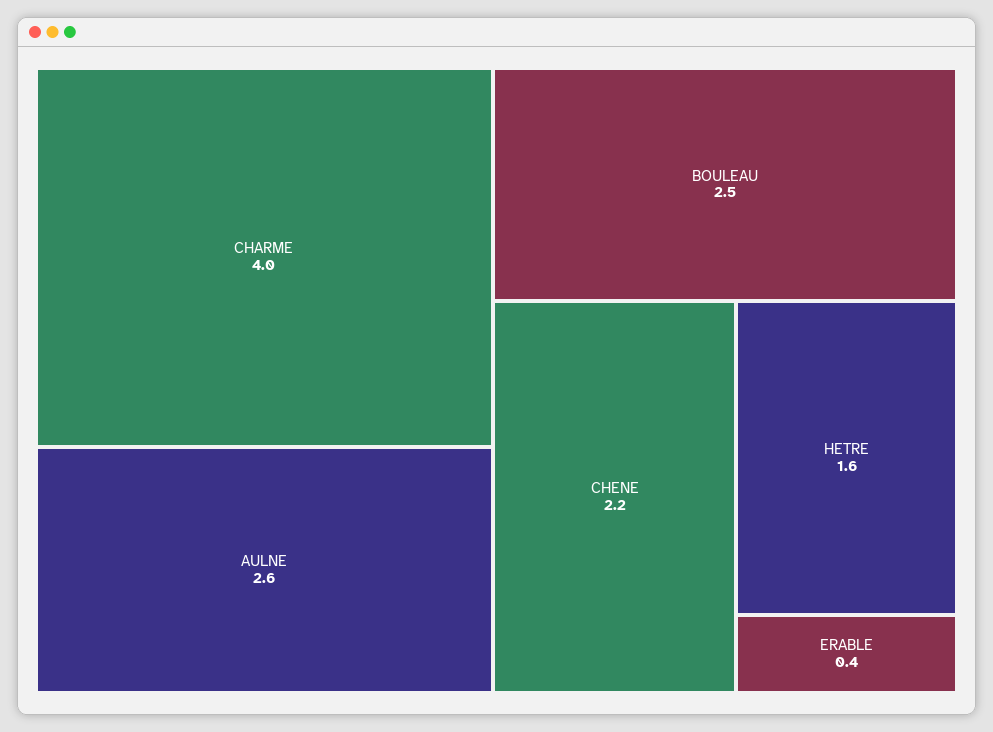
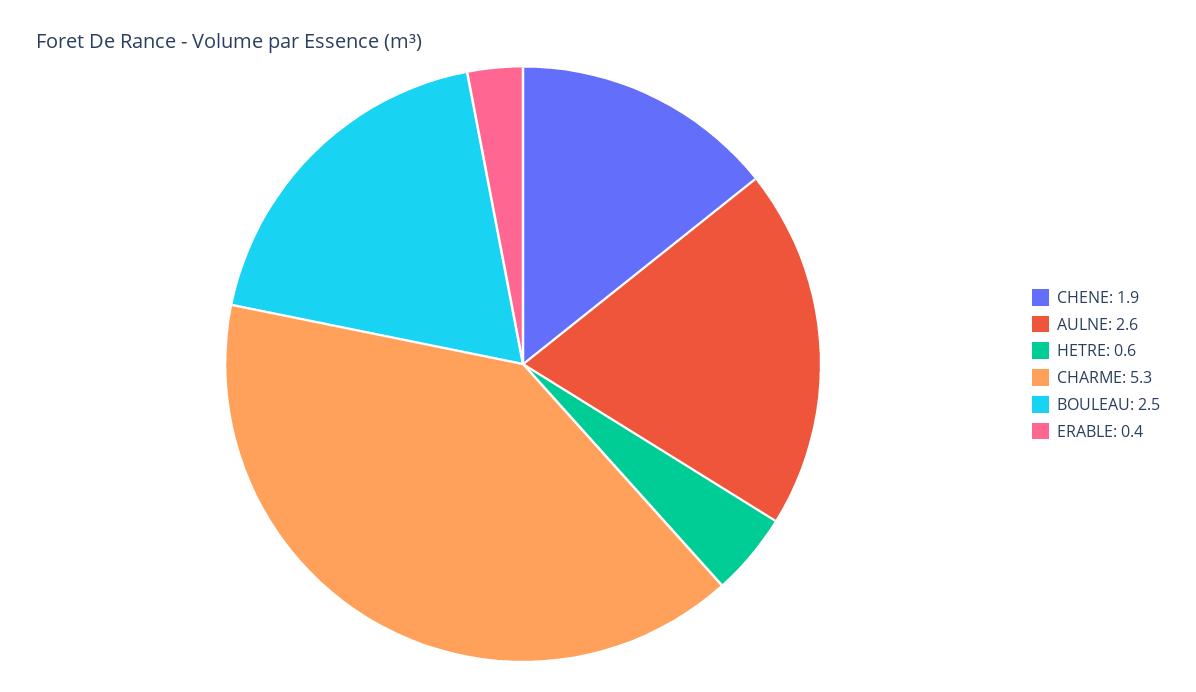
CHARME: 4 -> 5.3
CHENE: 2.2 -> 1.9
HETRE: 1.6 -> 0.6

